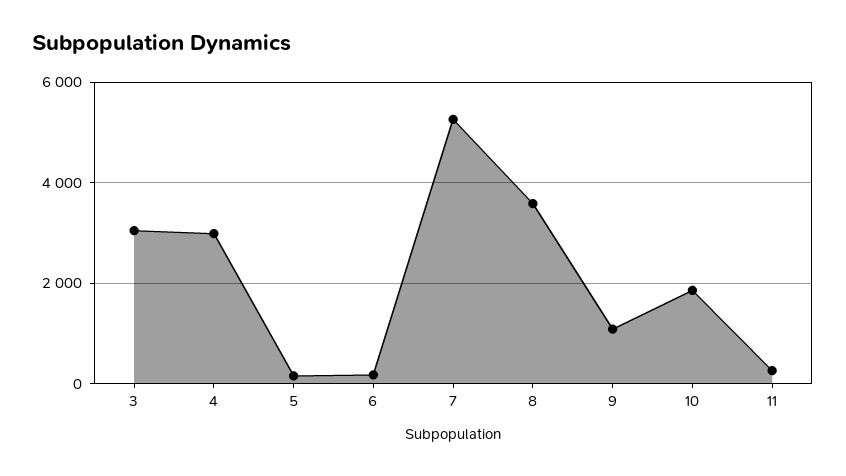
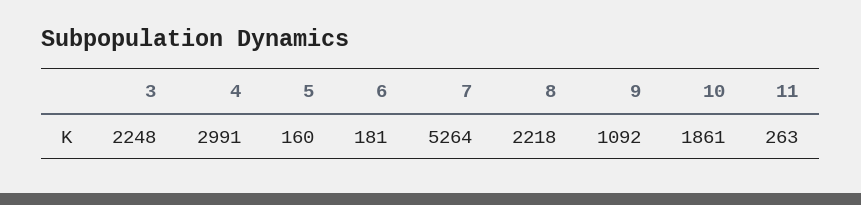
3: 3000 -> 2248
8: 3600 -> 2218

